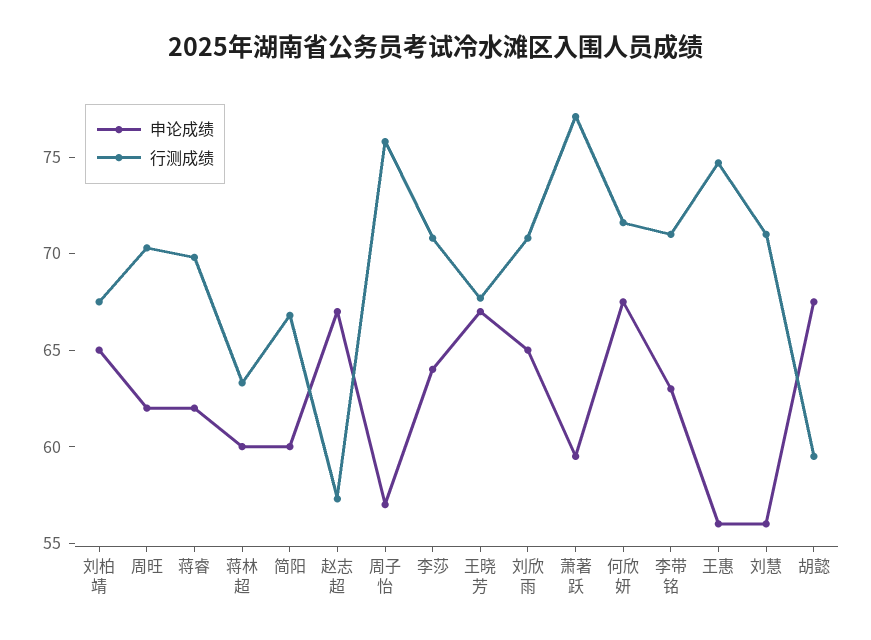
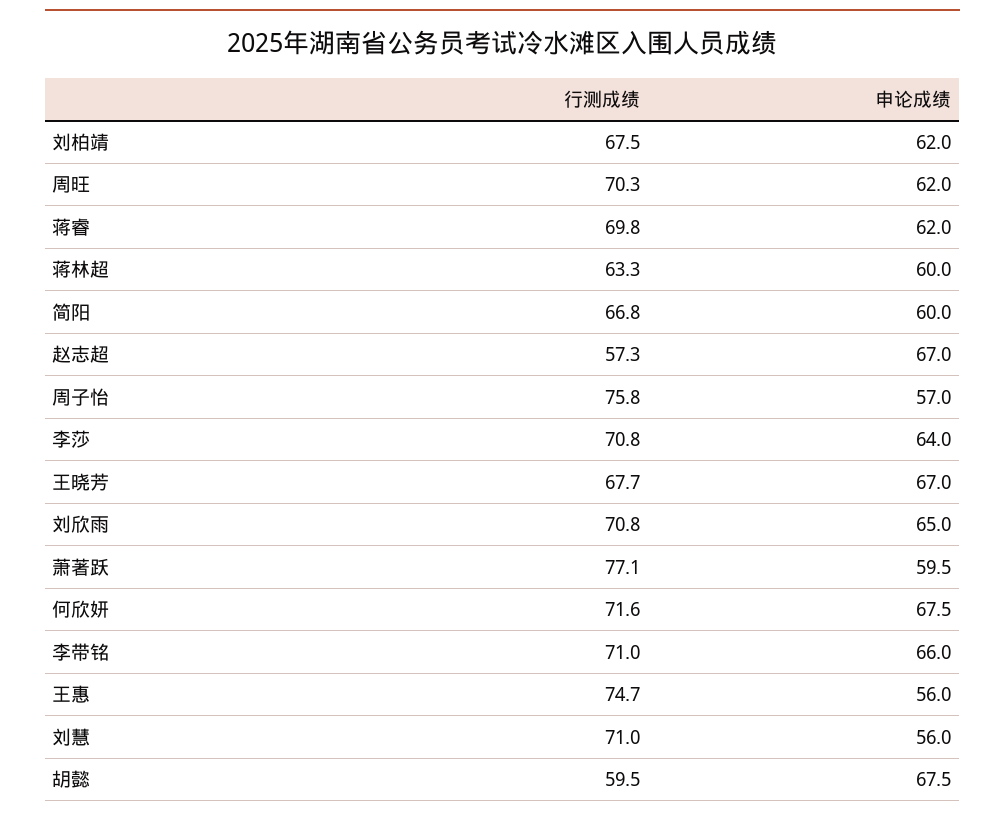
申论成绩, 刘柏靖: 65 -> 62
申论成绩, 李带铭: 63 -> 66

